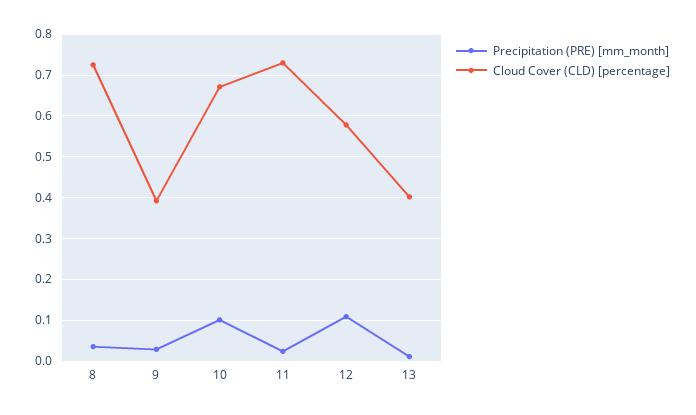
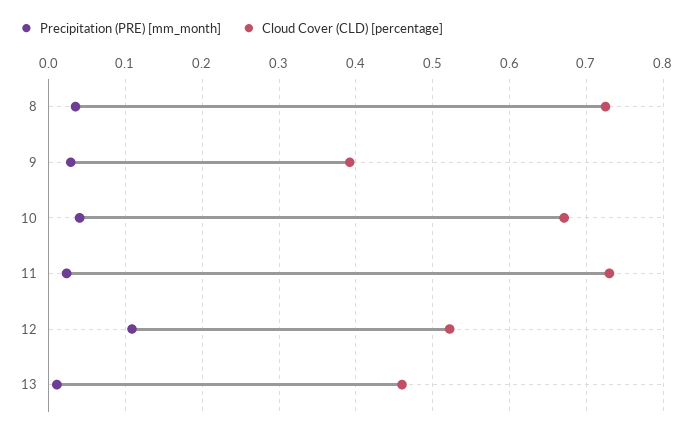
Precipitation (PRE) [mm_month], 10: 0.1 -> 0.04
Cloud Cover (CLD) [percentage], 12: 0.58 -> 0.52
Cloud Cover (CLD) [percentage], 13: 0.4 -> 0.46

